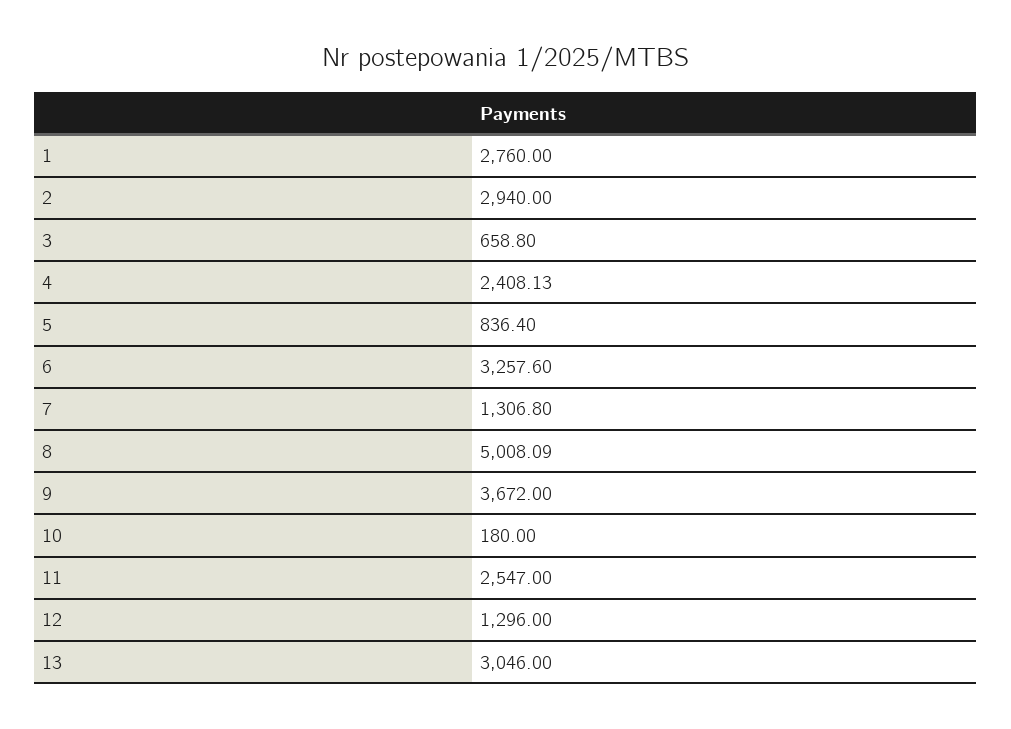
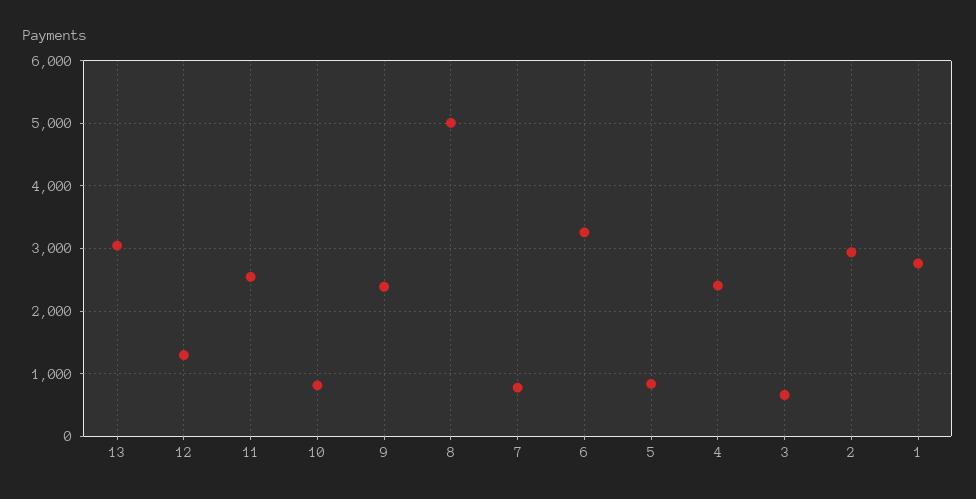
7: 1306.8 -> 800
9: 3672 -> 2400
10: 180 -> 800

